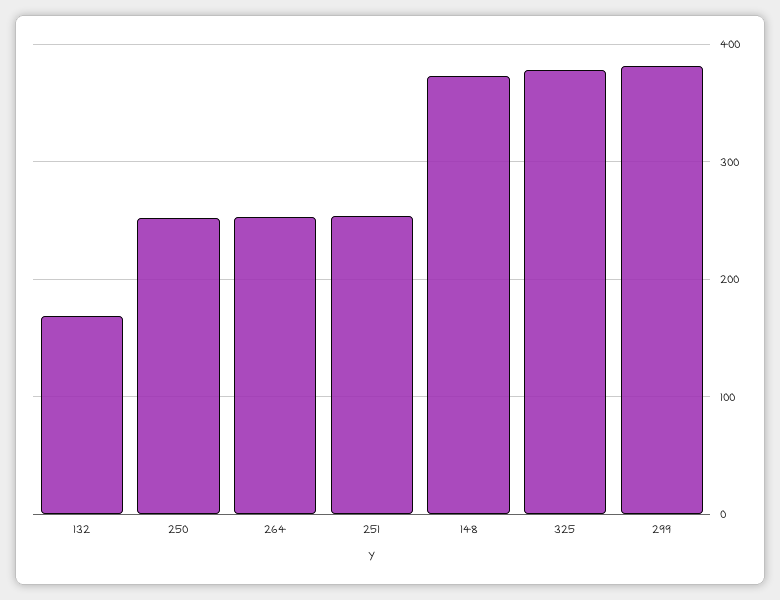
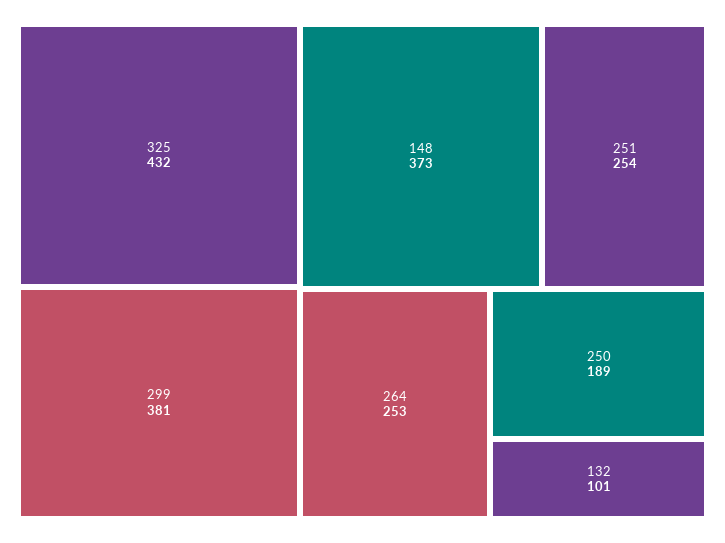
132: 170 -> 101
250: 250 -> 189
325: 380 -> 432

